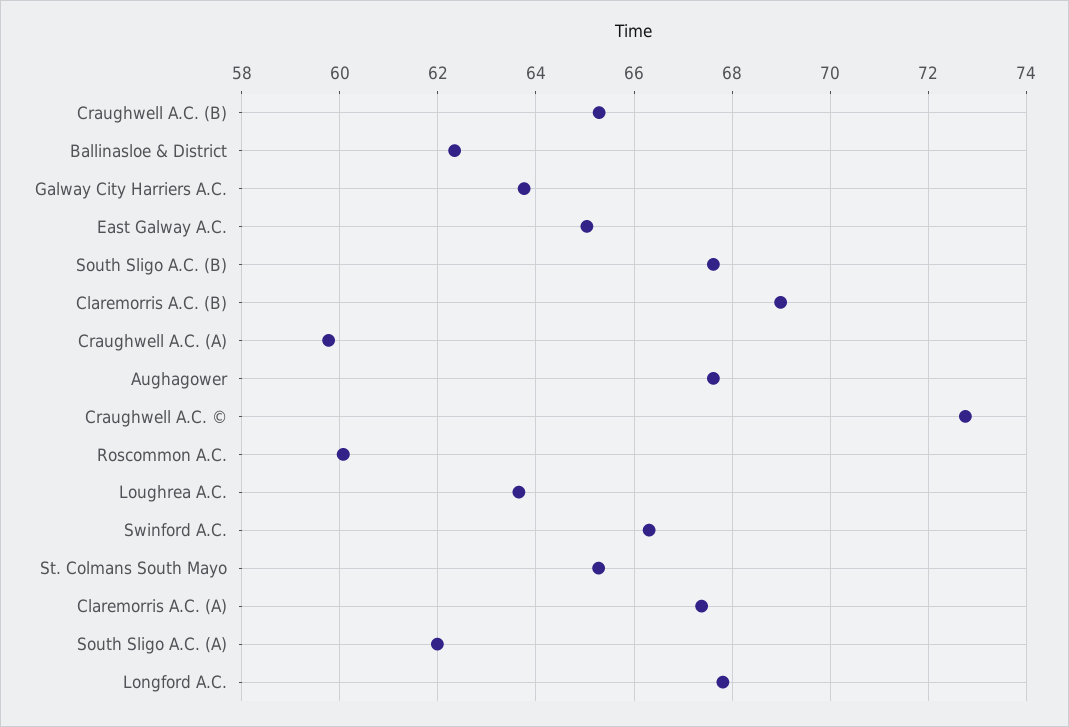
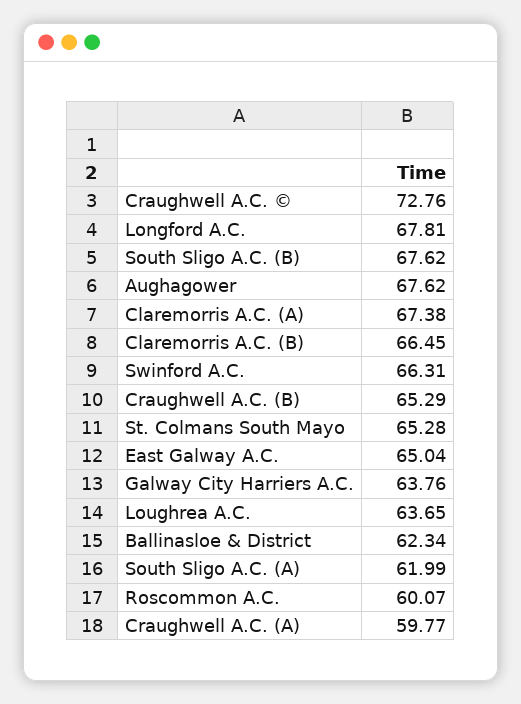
Claremorris A.C. (B): 69 -> 66.45

